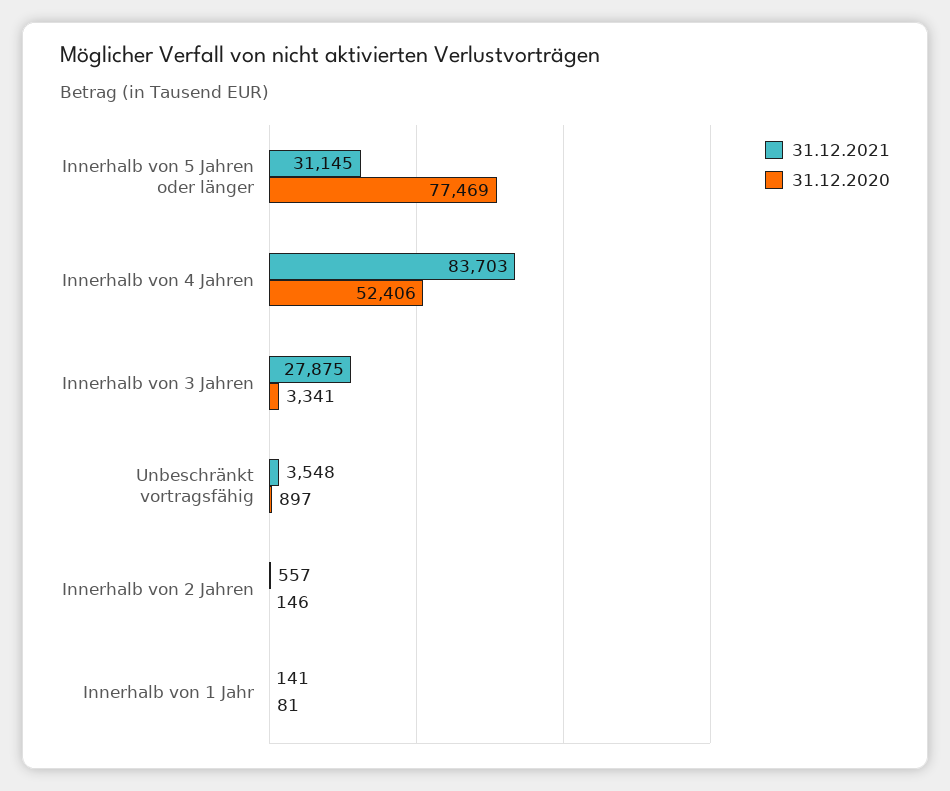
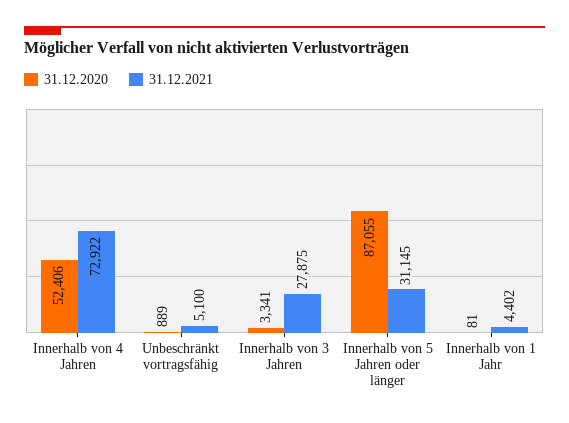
31.12.2020, Innerhalb von 5 Jahren oder länger: 77469 -> 87055
31.12.2021, Innerhalb von 4 Jahren: 83703 -> 72922
31.12.2021, Unbeschränkt vortragsfähig: 3548 -> 5100
31.12.2020, Unbeschränkt vortragsfähig: 897 -> 889
31.12.2021, Innerhalb von 2 Jahren: 557 -> none
31.12.2020, Innerhalb von 2 Jahren: 146 -> none
31.12.2021, Innerhalb von 1 Jahr: 141 -> 4402

